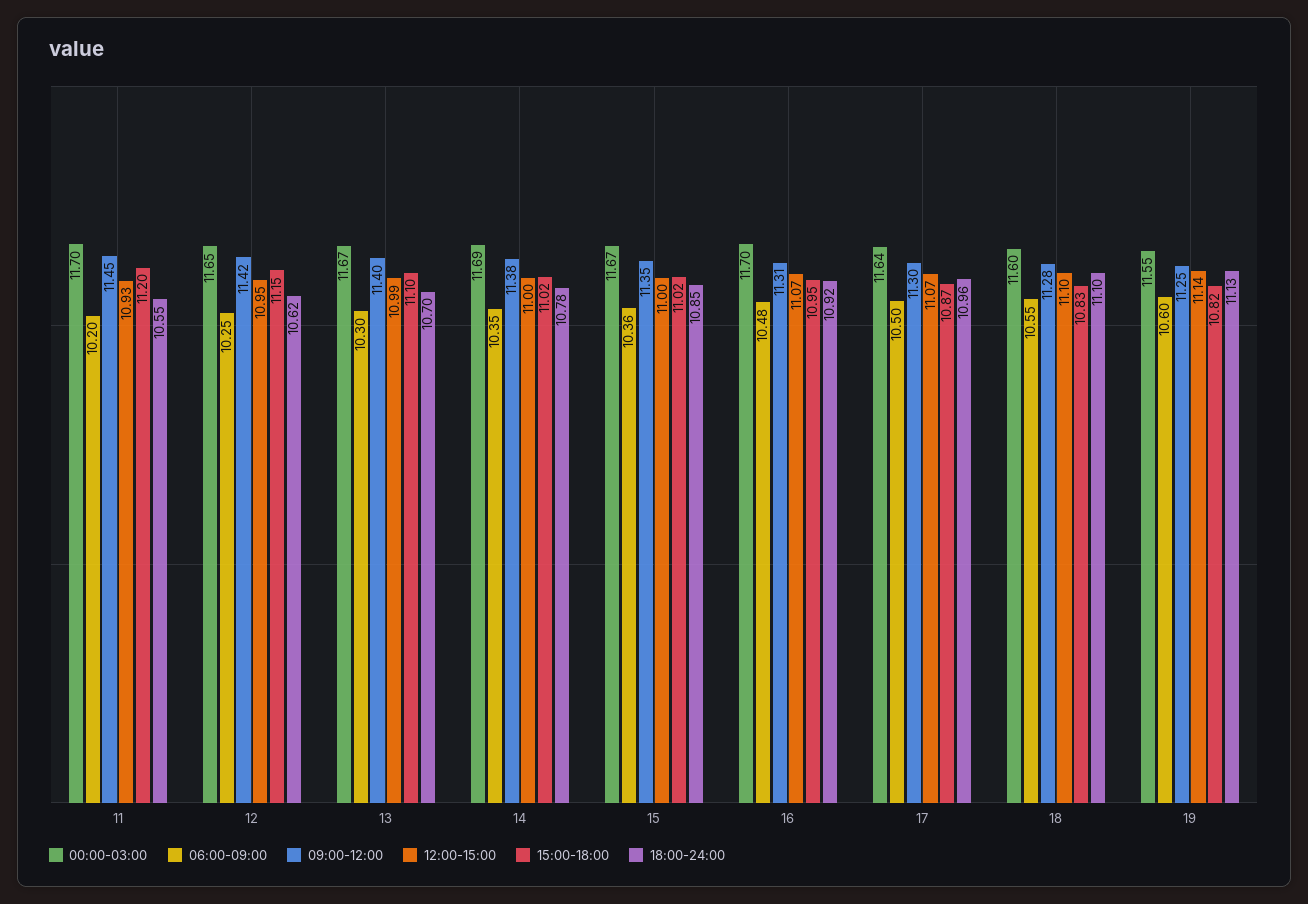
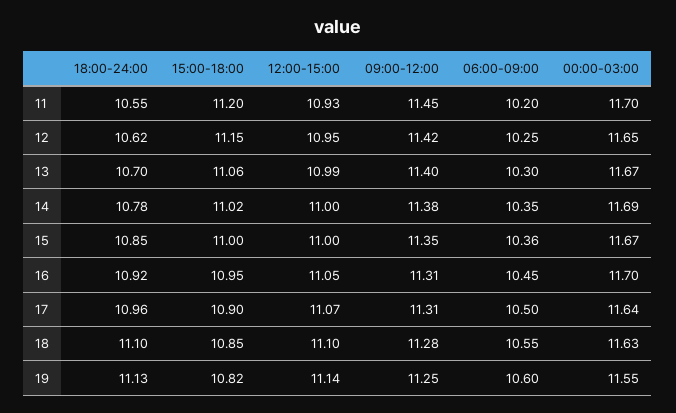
15:00-18:00, 13: 11.1 -> 11.06
15:00-18:00, 15: 11.02 -> 11
06:00-09:00, 16: 10.48 -> 10.45
12:00-15:00, 16: 11.07 -> 11.05
09:00-12:00, 17: 11.3 -> 11.31
15:00-18:00, 17: 10.87 -> 10.9
00:00-03:00, 18: 11.6 -> 11.63
15:00-18:00, 18: 10.83 -> 10.85

